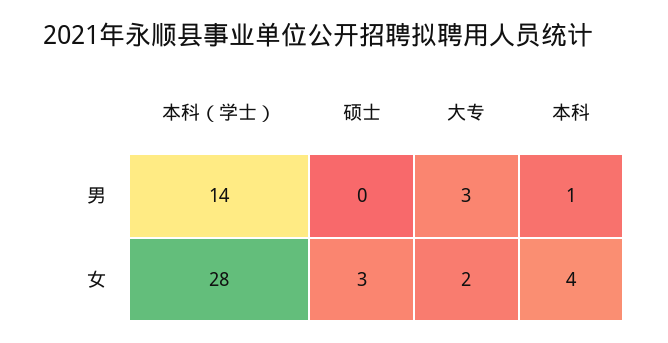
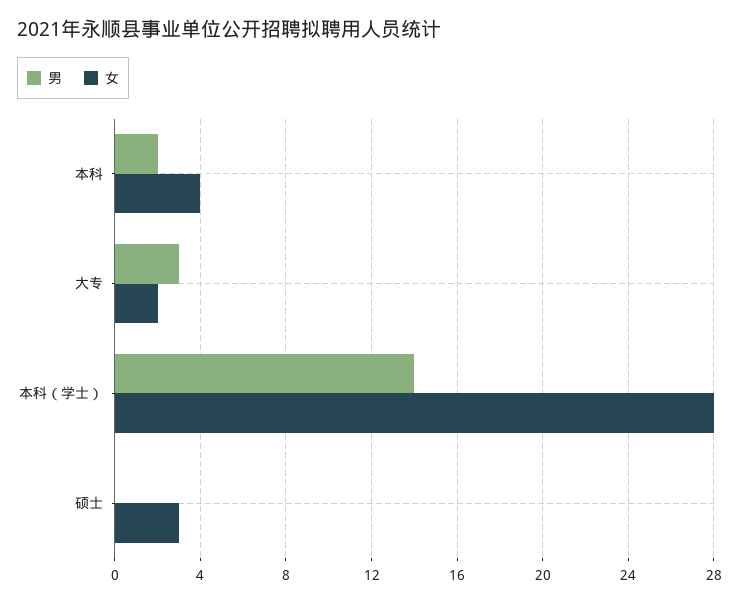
男, 本科: 1 -> 2

